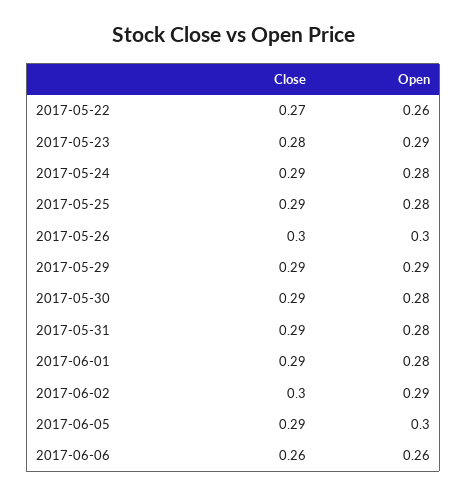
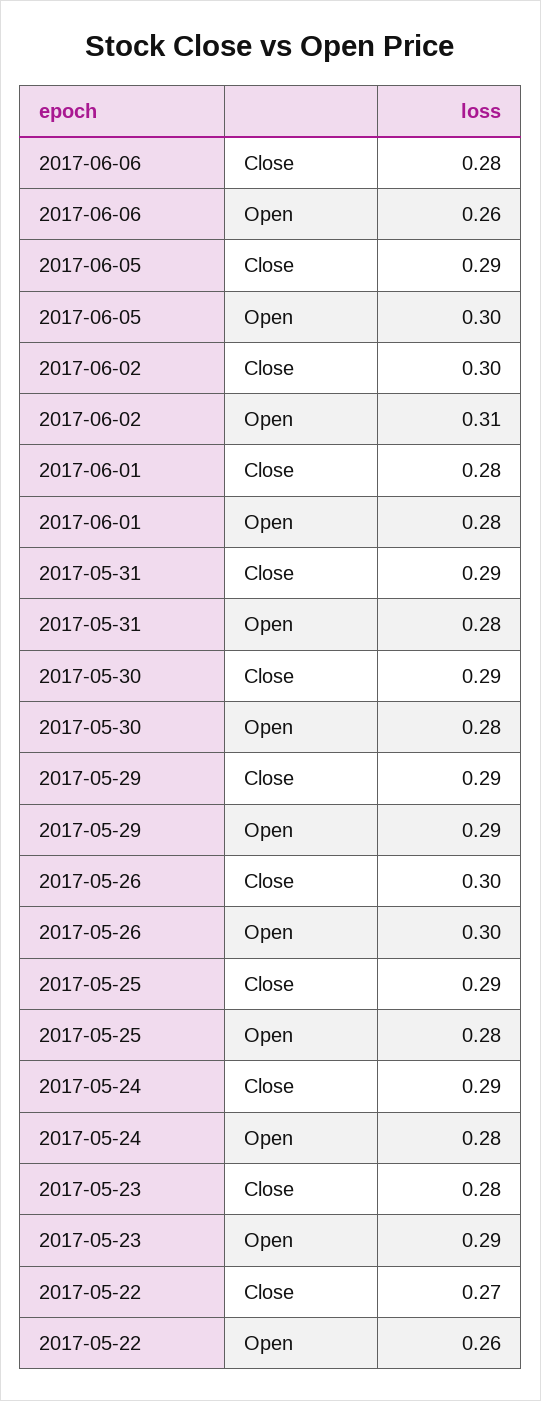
Close, 2017-06-01: 0.29 -> 0.28
Open, 2017-06-02: 0.29 -> 0.31
Close, 2017-06-06: 0.26 -> 0.28

